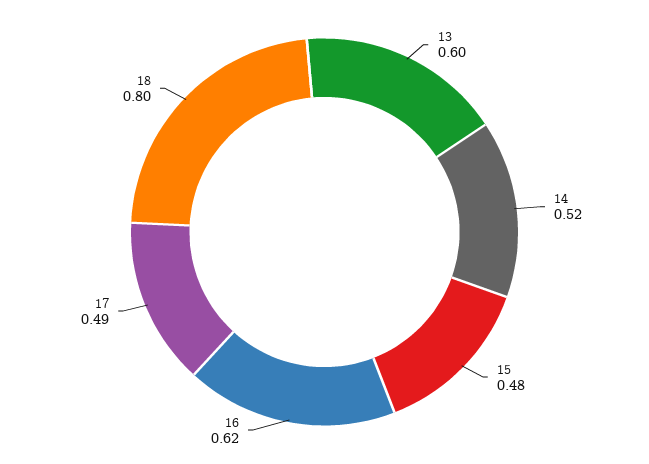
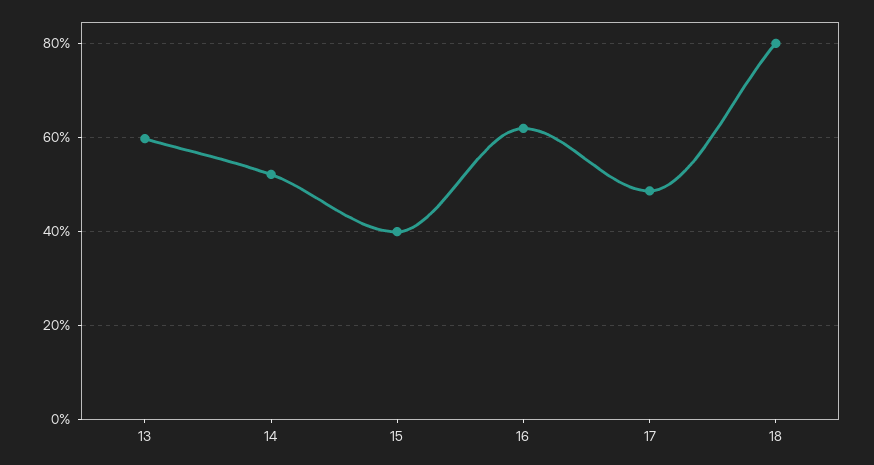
15: 0.48 -> 0.4

